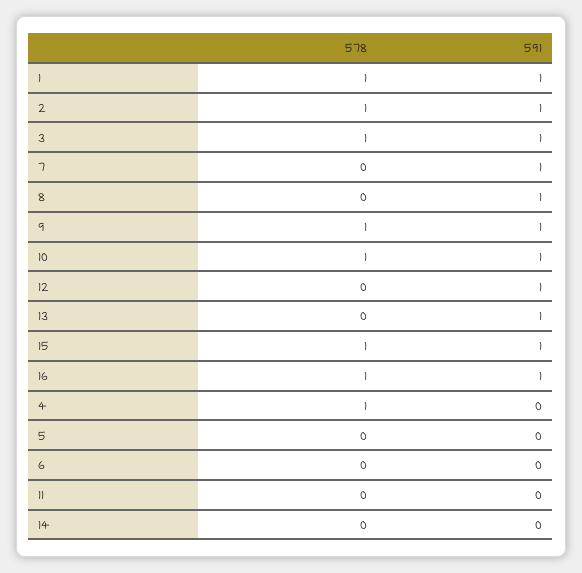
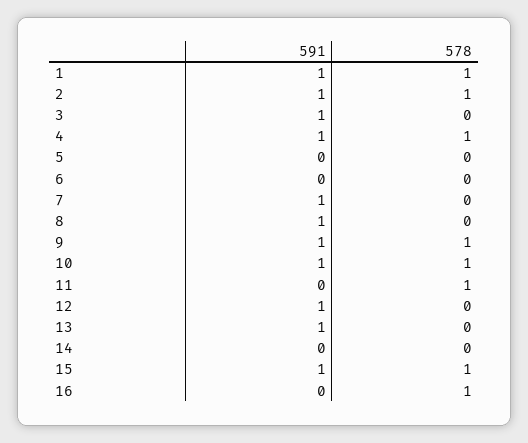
578, 3: 1 -> 0
591, 16: 1 -> 0
591, 4: 0 -> 1
578, 11: 0 -> 1

